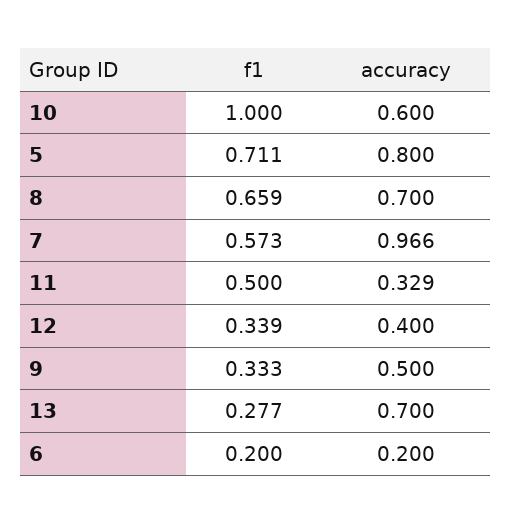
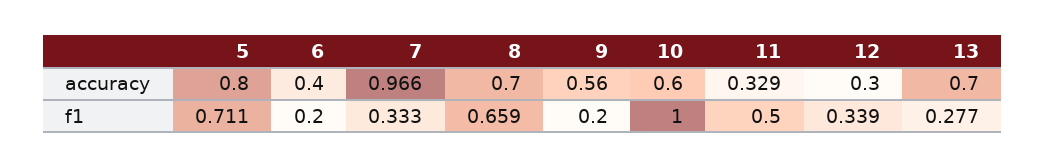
f1, 7: 0.573 -> 0.333
accuracy, 12: 0.4 -> 0.3
f1, 9: 0.333 -> 0.2
accuracy, 9: 0.5 -> 0.56
accuracy, 6: 0.2 -> 0.4

